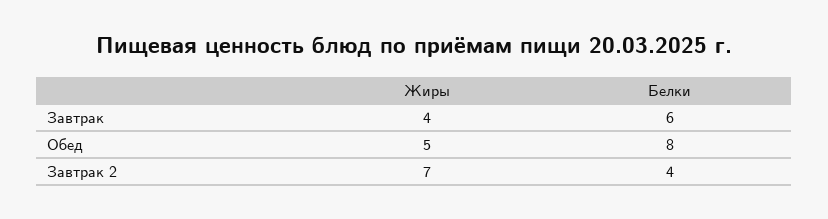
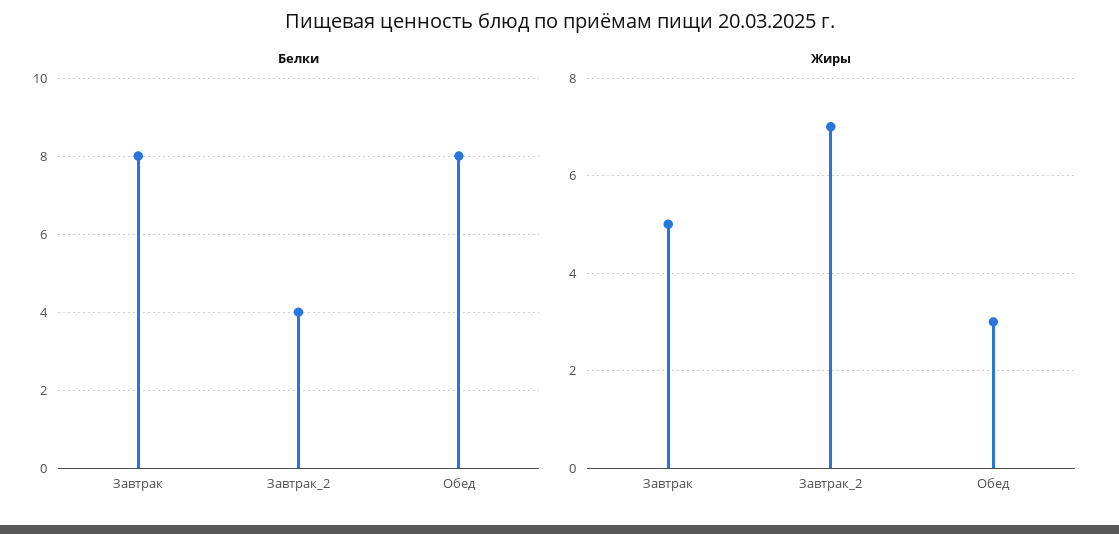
Жиры, Завтрак: 4 -> 5
Белки, Завтрак: 6 -> 8
Жиры, Обед: 5 -> 3

